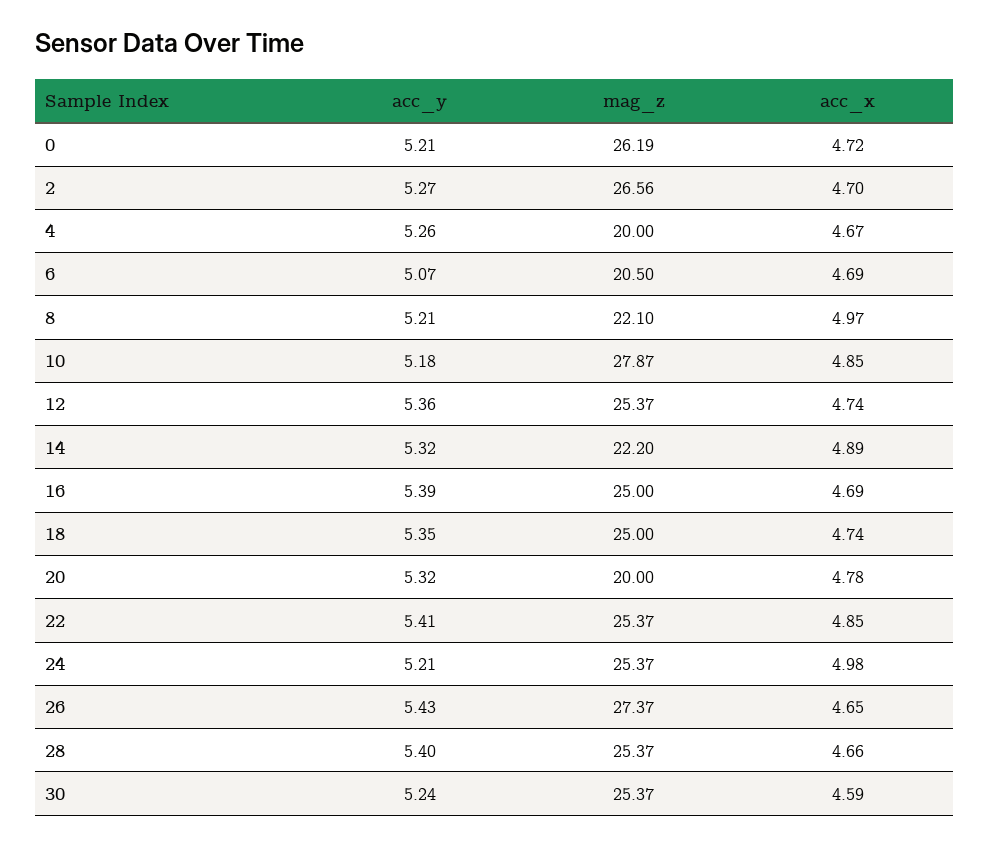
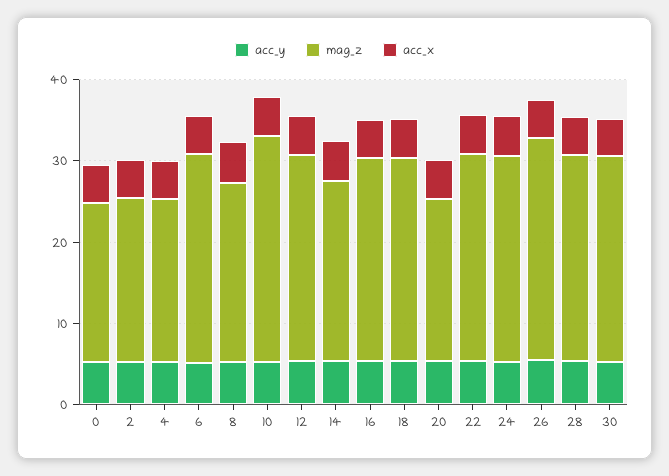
mag_z, 0: 26.19 -> 20
mag_z, 2: 26.56 -> 20
mag_z, 6: 20.5 -> 26

